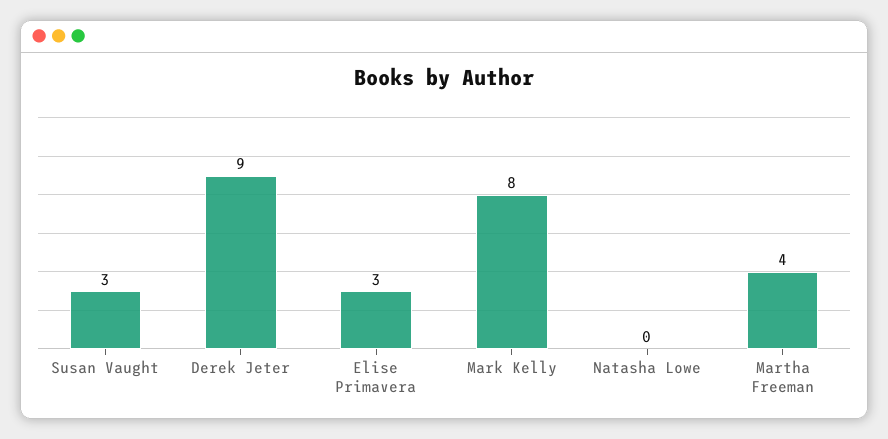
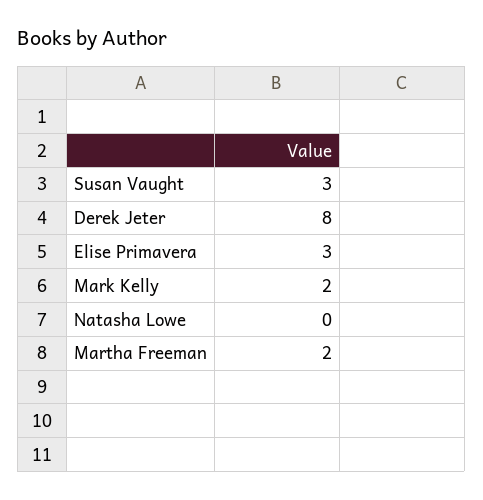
Derek Jeter: 9 -> 8
Mark Kelly: 8 -> 2
Martha Freeman: 4 -> 2

